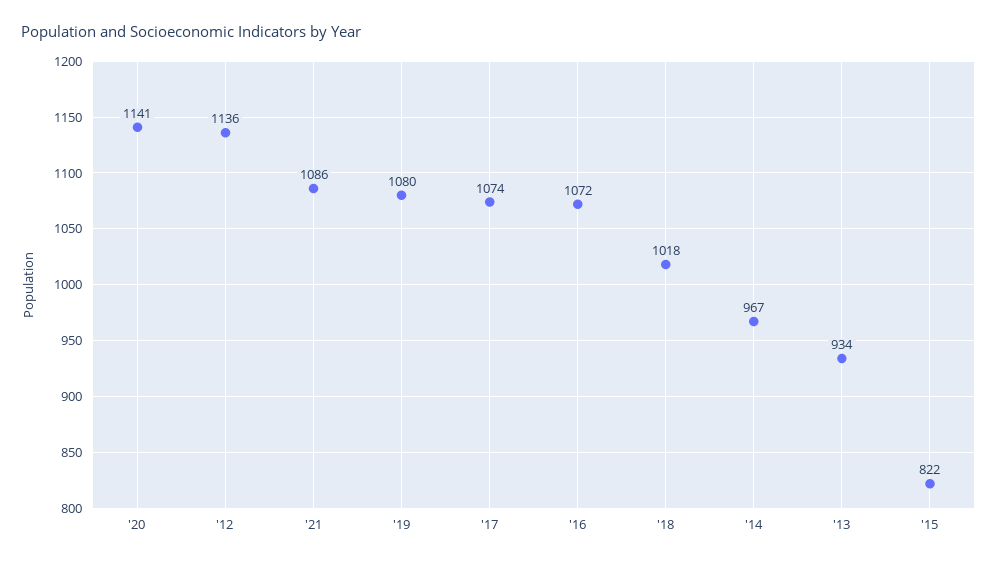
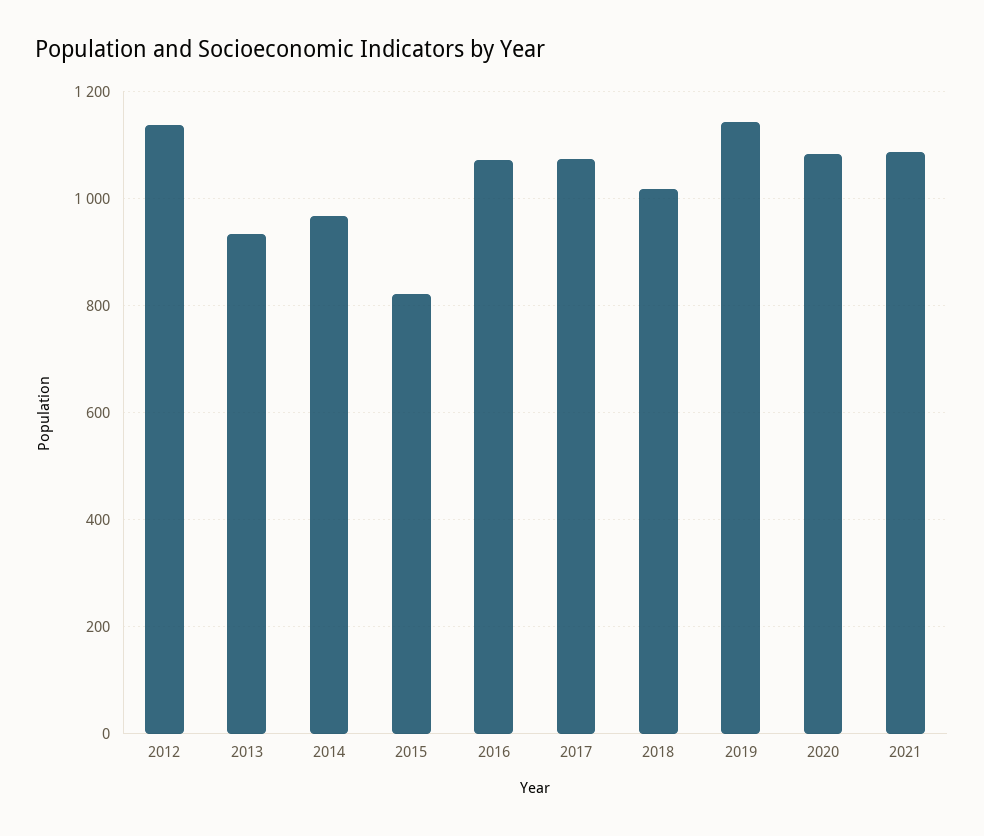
'20: 1141 -> 1080
'19: 1080 -> 1140

